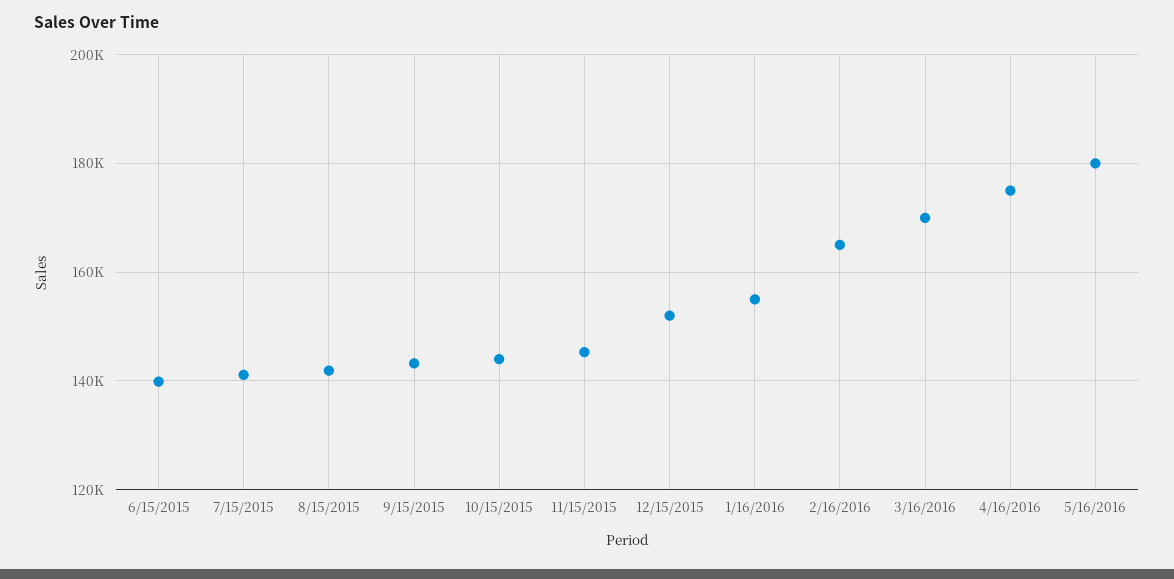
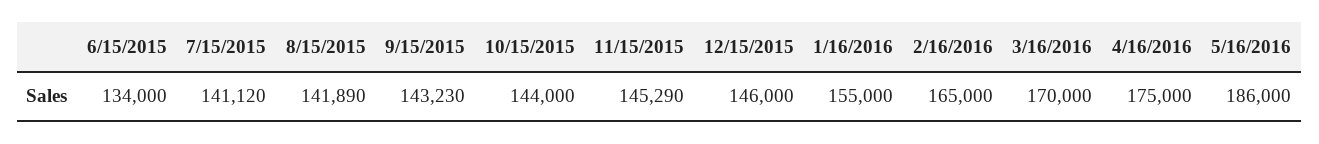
6/15/2015: 140000 -> 134000
12/15/2015: 152000 -> 146000
5/16/2016: 180000 -> 186000

